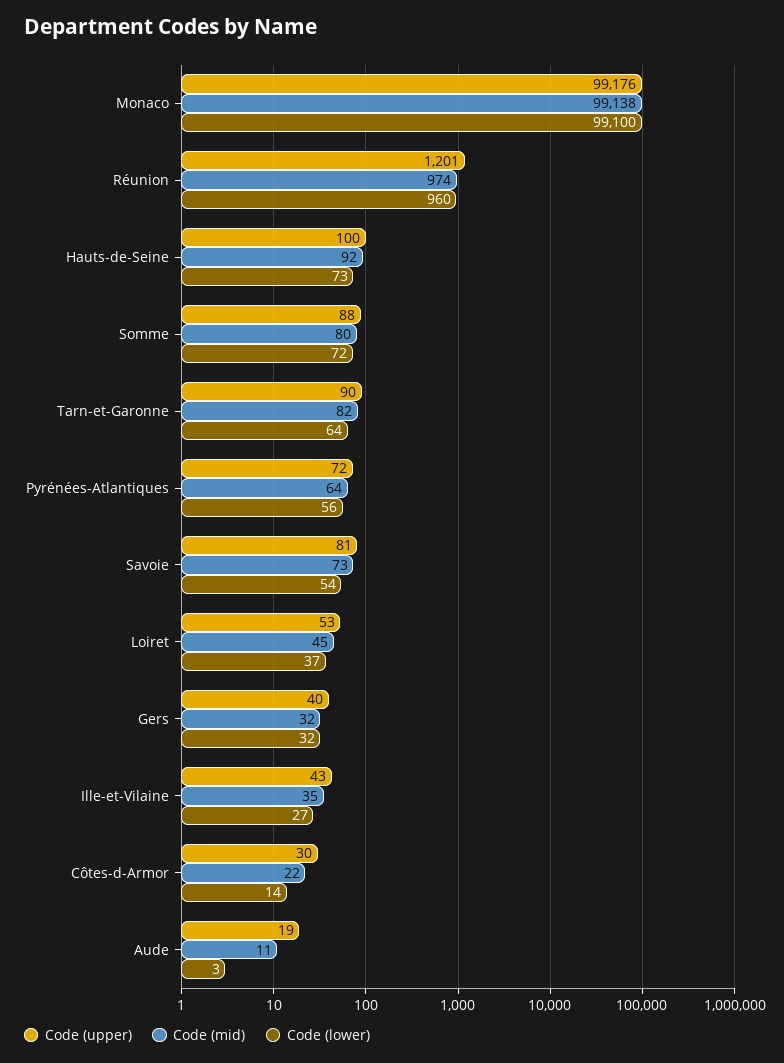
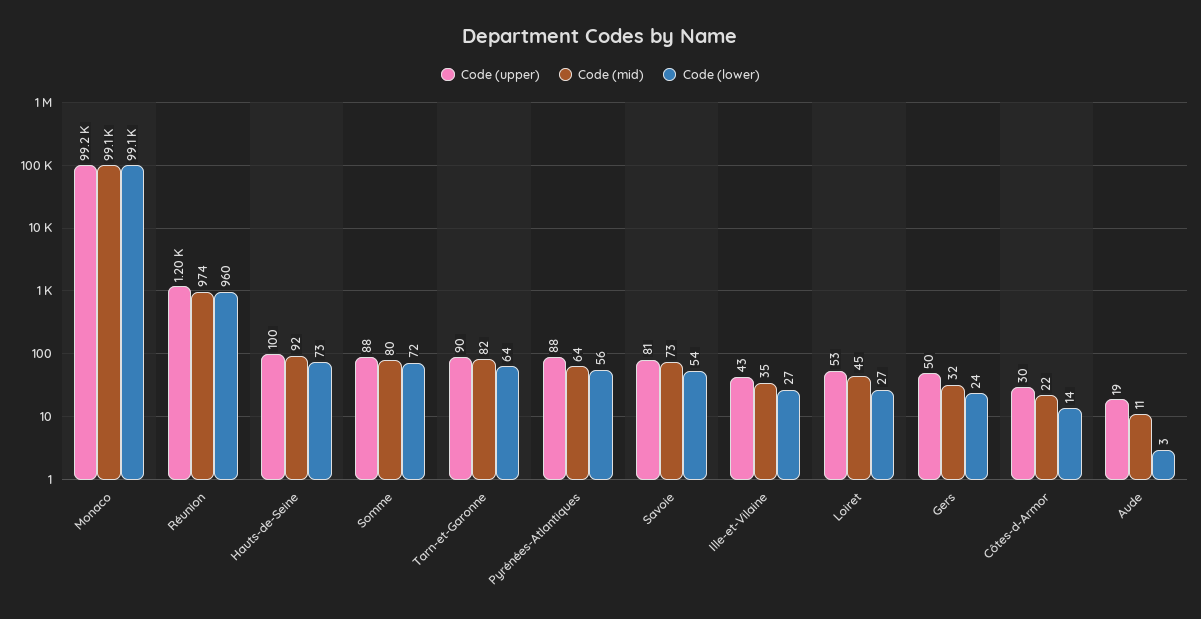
Code (upper), Pyrénées-Atlantiques: 72 -> 88
Code (lower), Loiret: 37 -> 27
Code (upper), Gers: 40 -> 50
Code (lower), Gers: 32 -> 24

